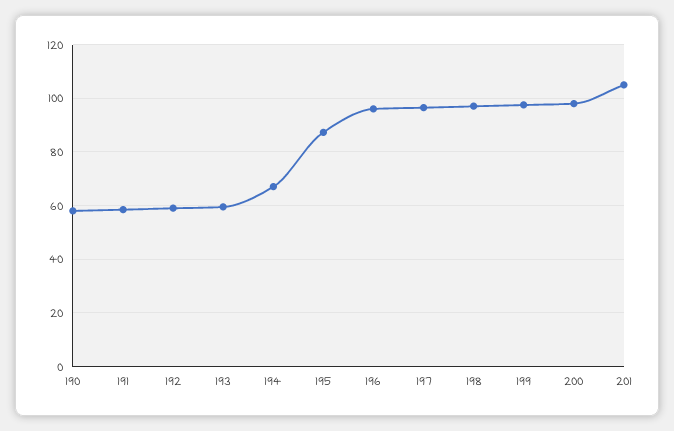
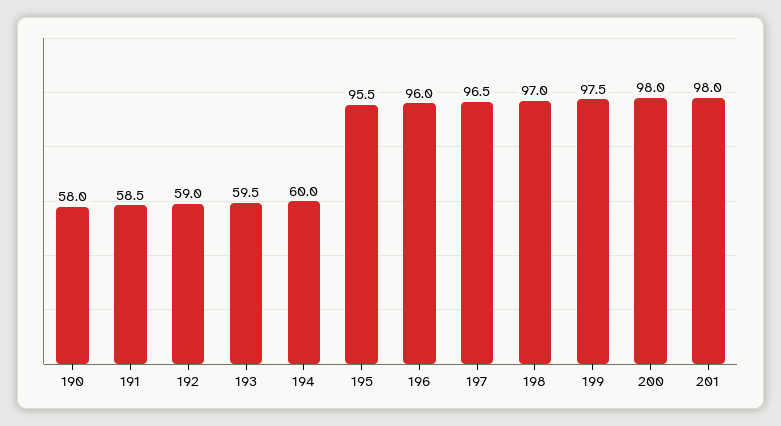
194: 67.5 -> 60
195: 87.5 -> 95.5
201: 105 -> 98

